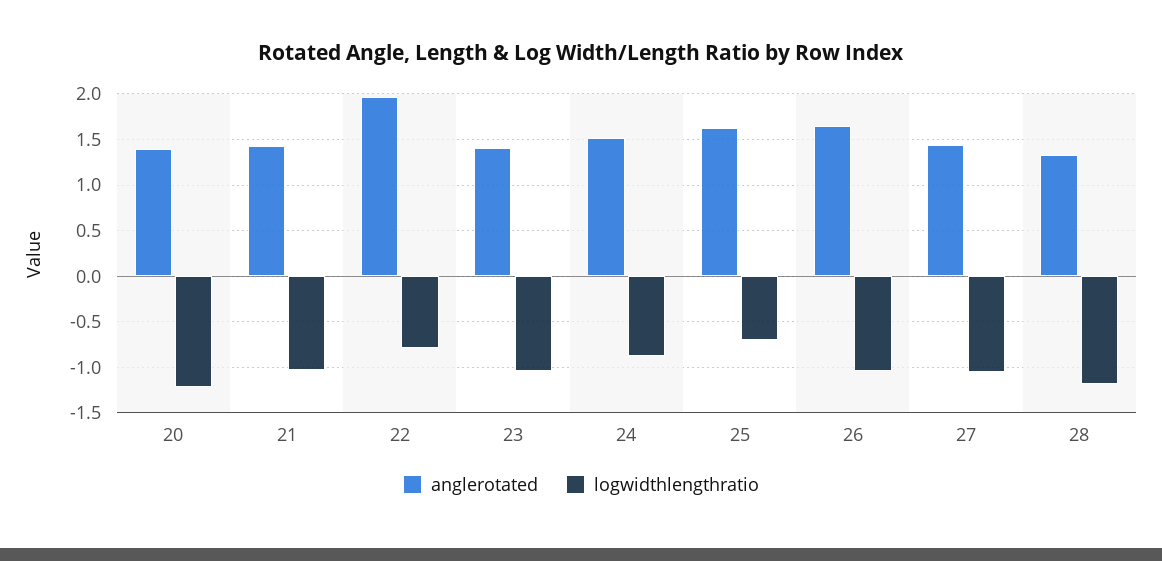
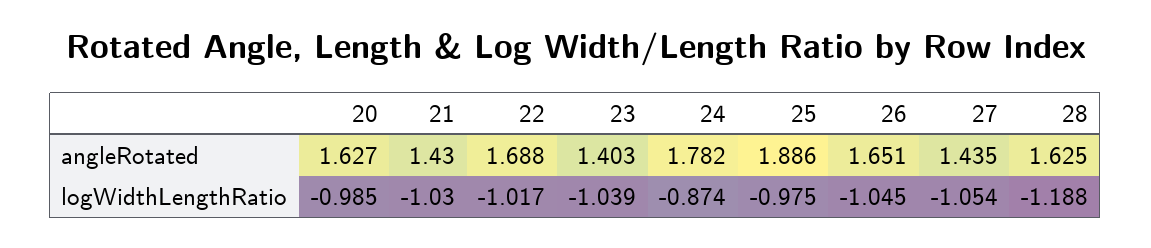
anglerotated, 20: 1.4 -> 1.627
logwidthlengthratio, 20: -1.2 -> -0.985
anglerotated, 22: 2 -> 1.688
logwidthlengthratio, 22: -0.8 -> -1.017
anglerotated, 24: 1.5 -> 1.782
anglerotated, 25: 1.6 -> 1.886
logwidthlengthratio, 25: -0.7 -> -0.975
anglerotated, 28: 1.3 -> 1.625

